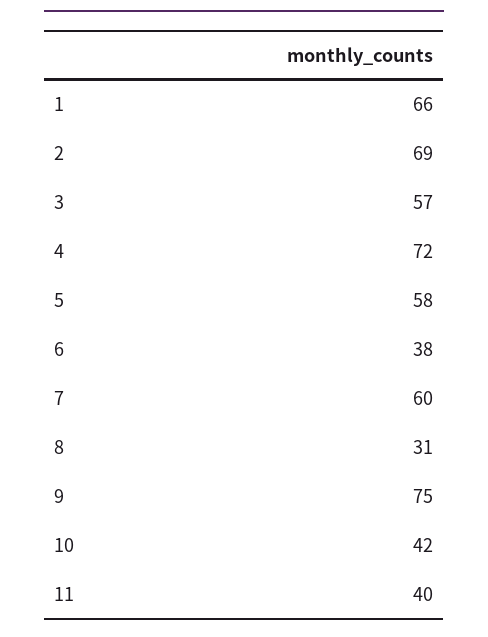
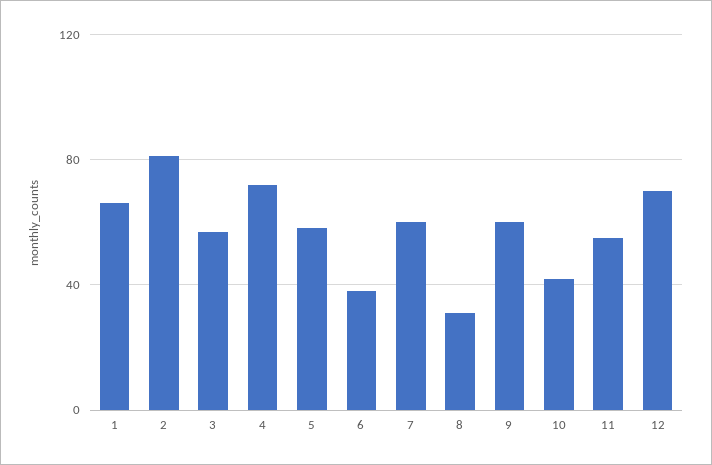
2: 69 -> 80
9: 75 -> 60
11: 40 -> 55
12: none -> 70

